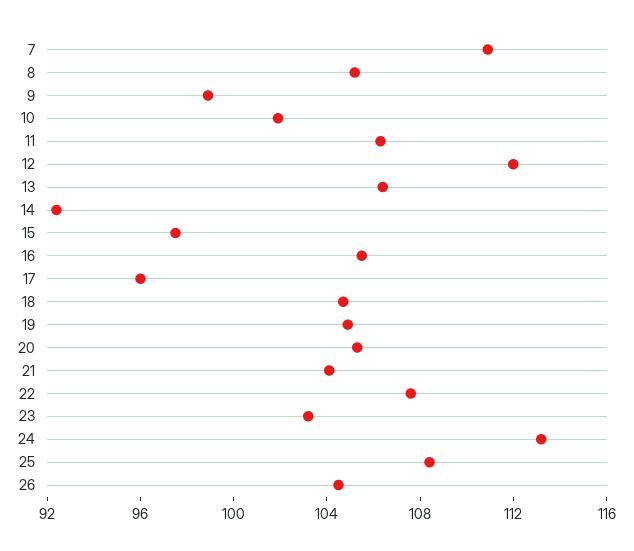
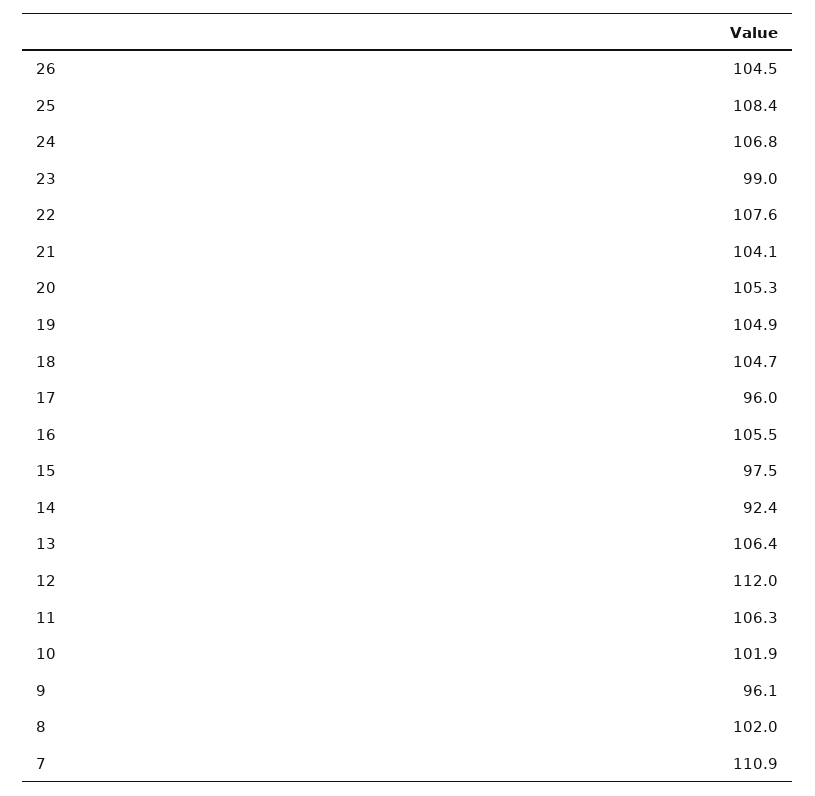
8: 105 -> 102
9: 99 -> 96.1
23: 103 -> 99
24: 113 -> 106.8

